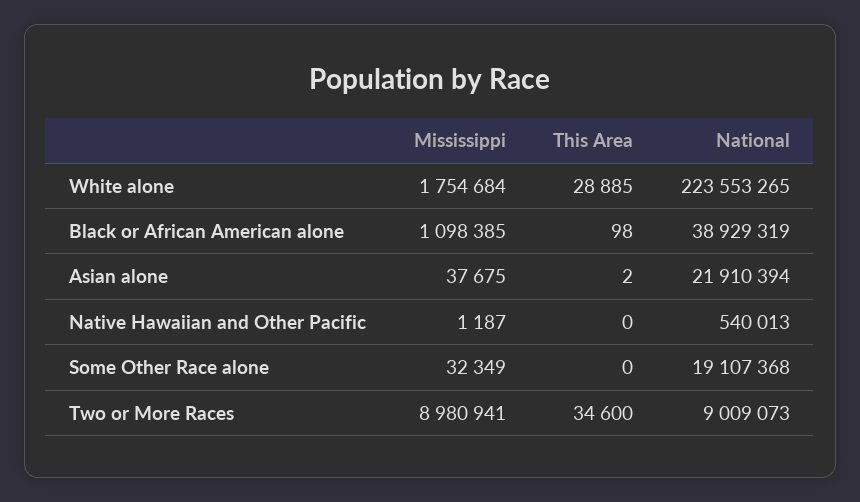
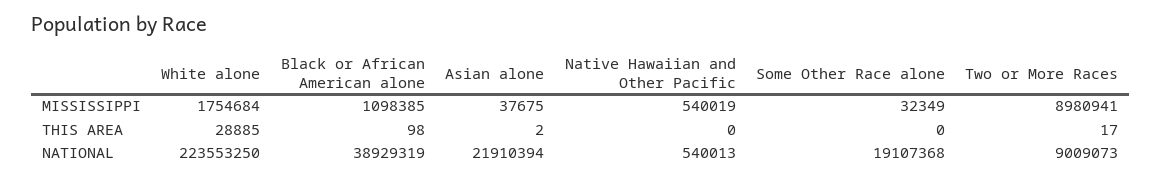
National, White alone: 223553265 -> 223553250
Mississippi, Native Hawaiian and Other Pacific: 1187 -> 540019
This Area, Two or More Races: 34600 -> 17

